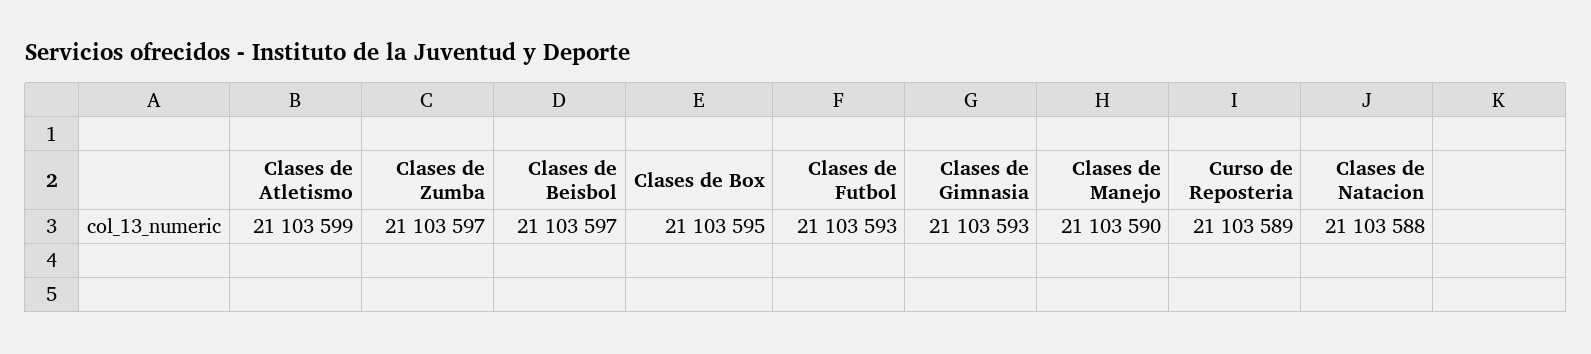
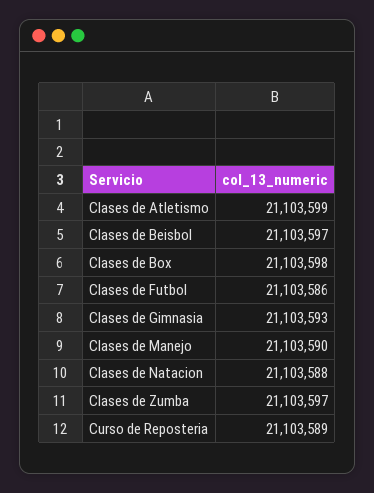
Clases de Box: 21103595 -> 21103598
Clases de Futbol: 21103593 -> 21103586

